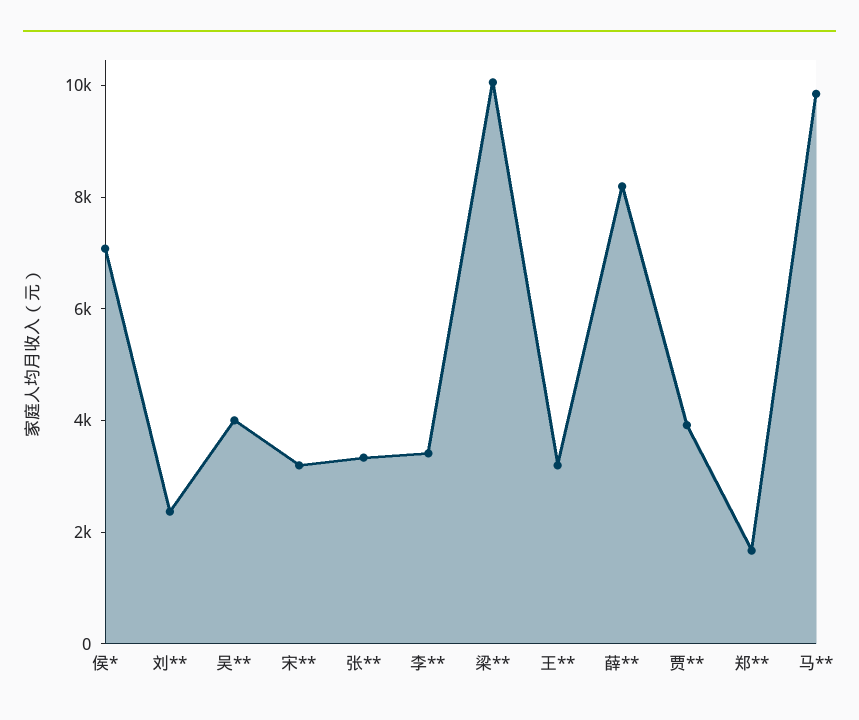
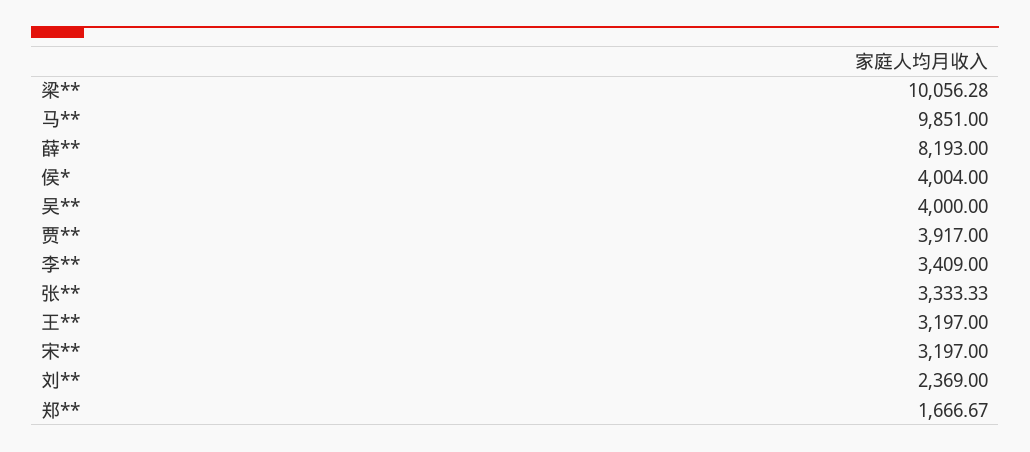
侯*: 7000 -> 4004

